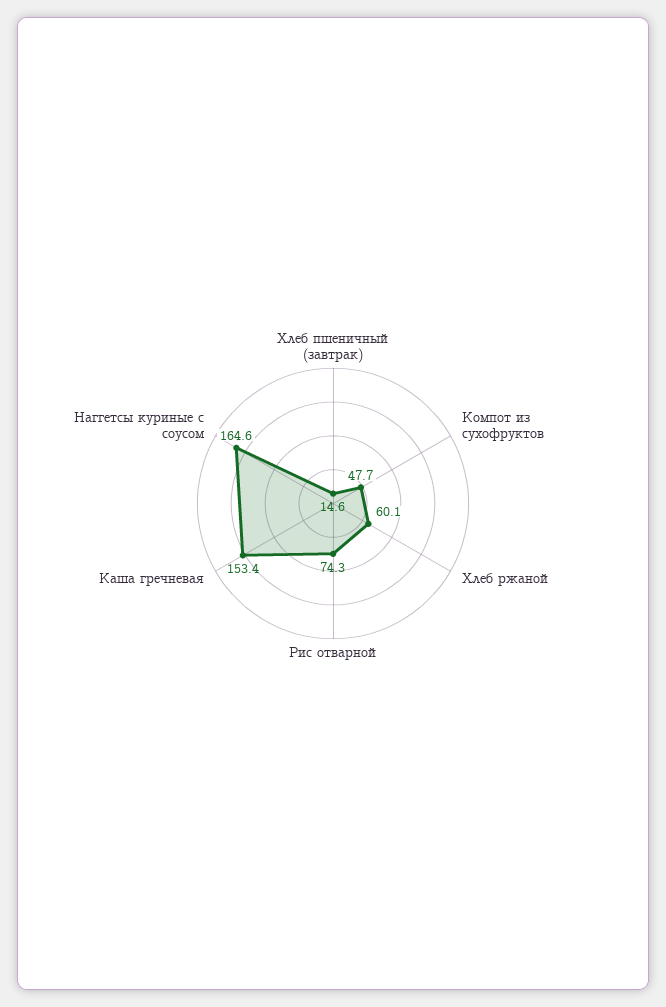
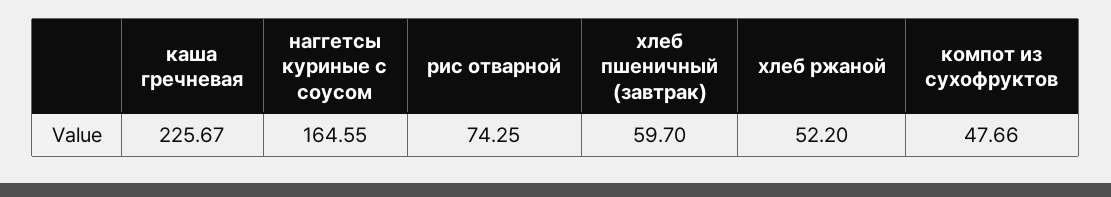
Хлеб пшеничный (завтрак): 14.6 -> 59.7
Хлеб ржаной: 60.1 -> 52.2
Каша гречневая: 153.4 -> 225.67

